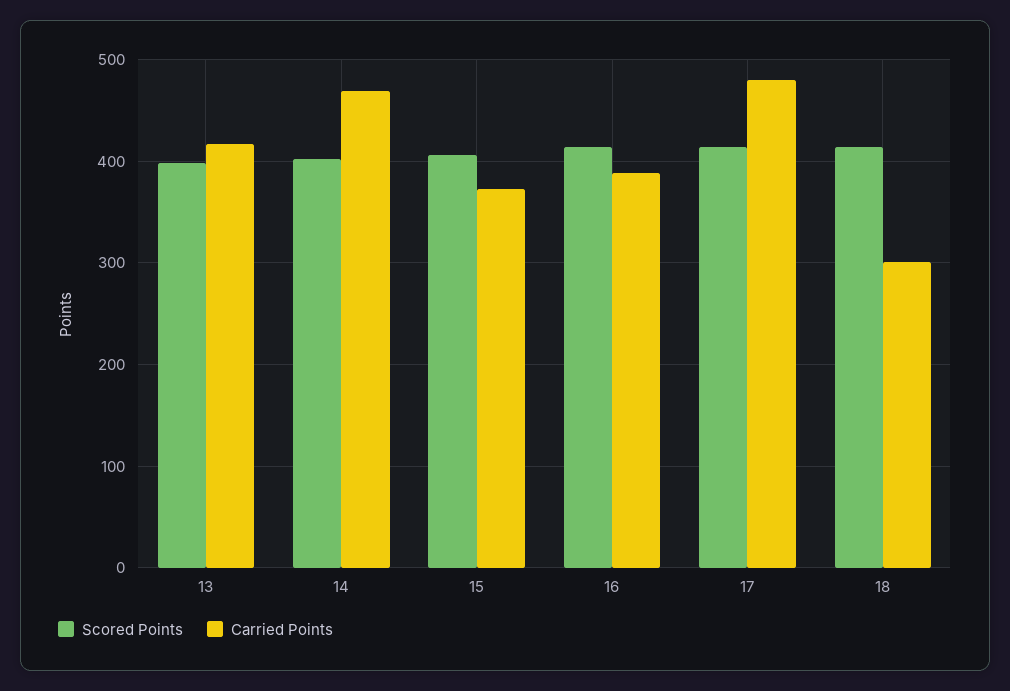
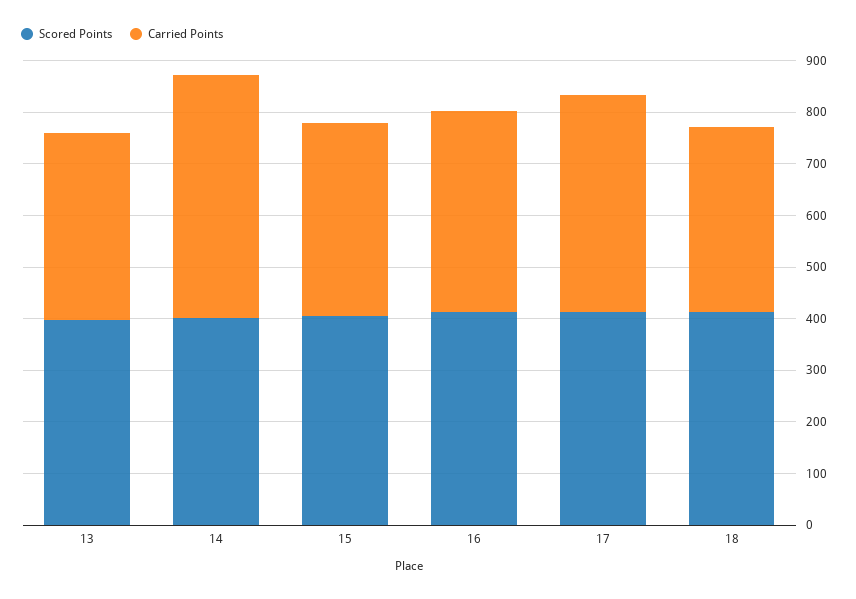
Carried Points, 13: 420 -> 360
Carried Points, 17: 480 -> 420
Carried Points, 18: 300 -> 360

